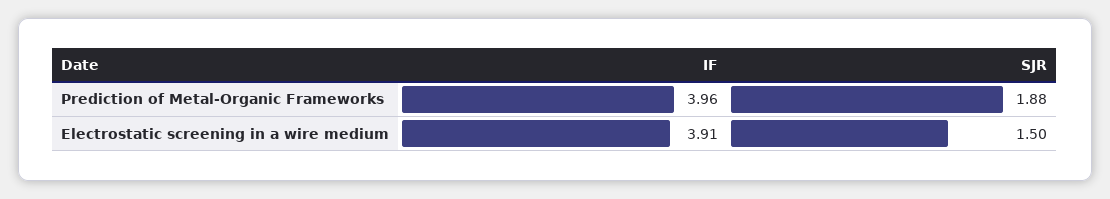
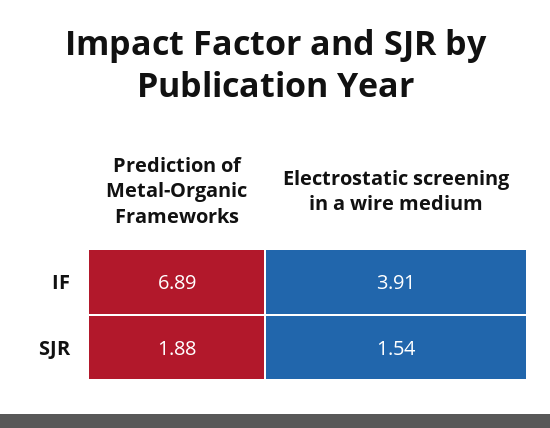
IF, Prediction of Metal-Organic Frameworks: 3.96 -> 6.89
SJR, Electrostatic screening in a wire medium: 1.5 -> 1.54

